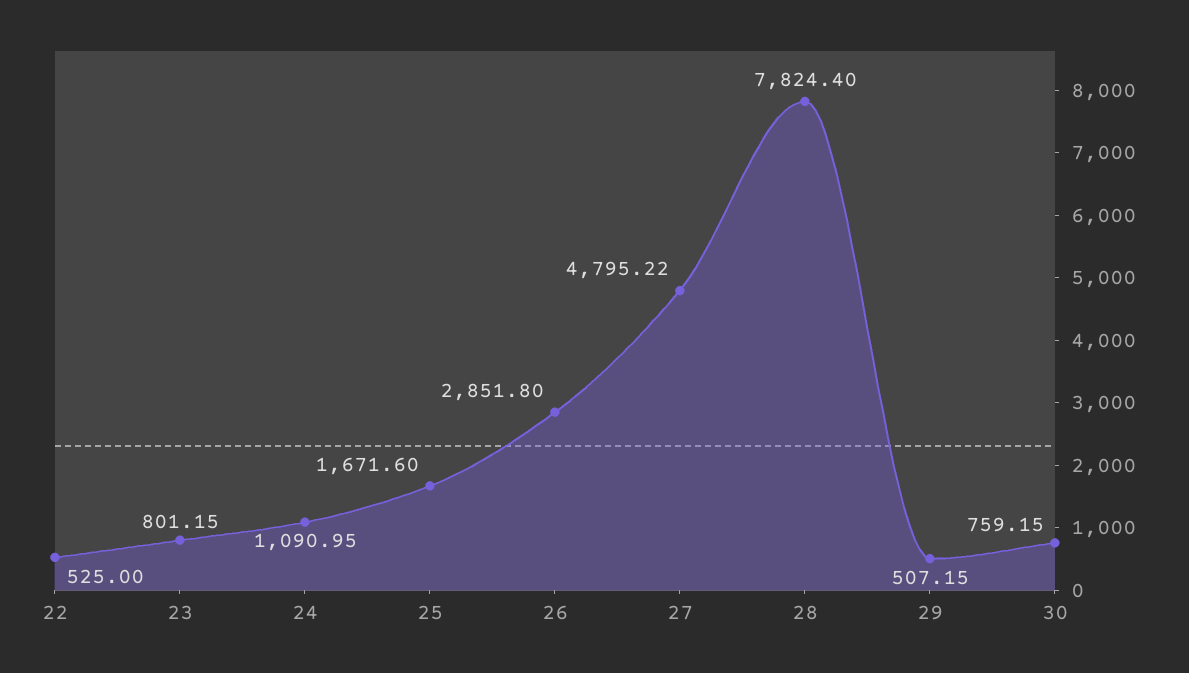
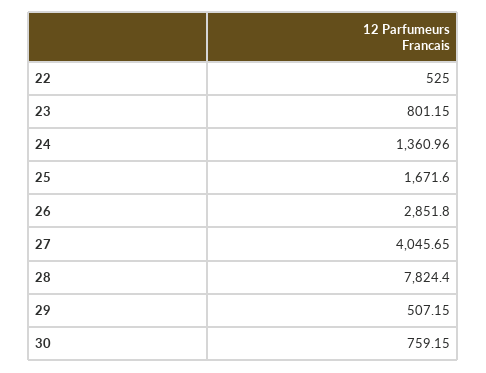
24: 1090.95 -> 1360.96
27: 4795.22 -> 4045.65

